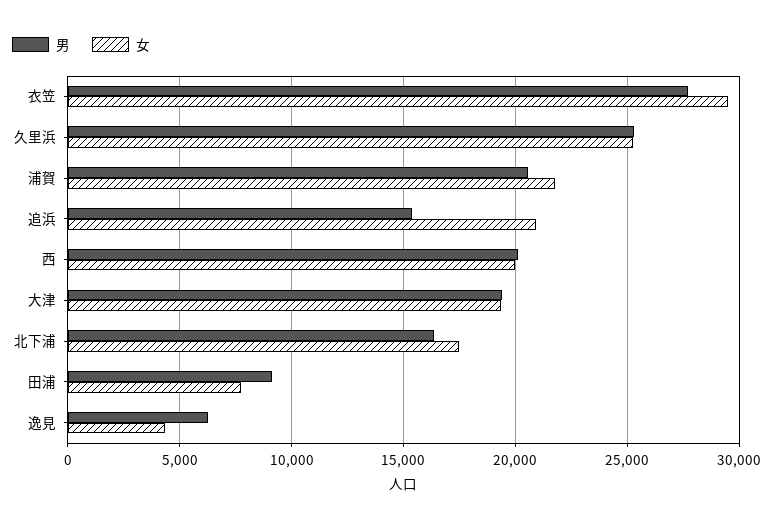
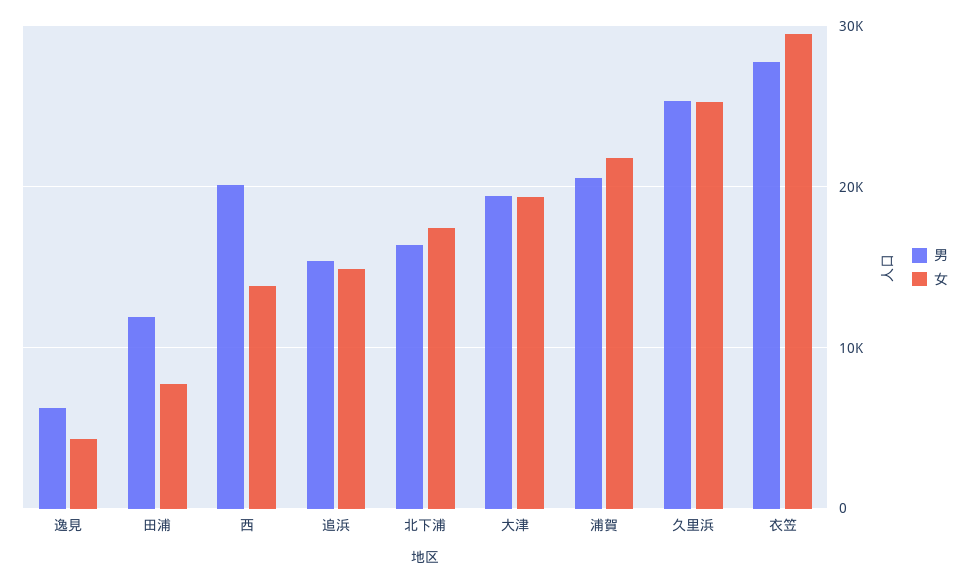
女, 追浜: 21000 -> 15000
女, 西: 20000 -> 14000
男, 田浦: 9000 -> 12000

